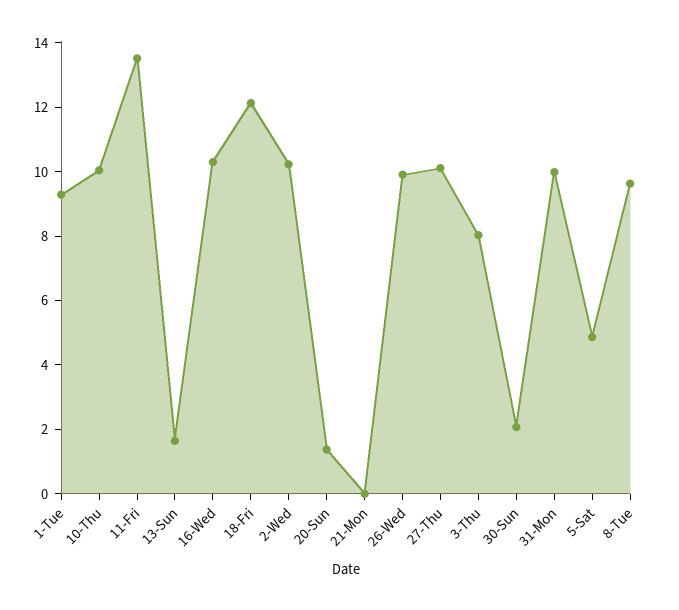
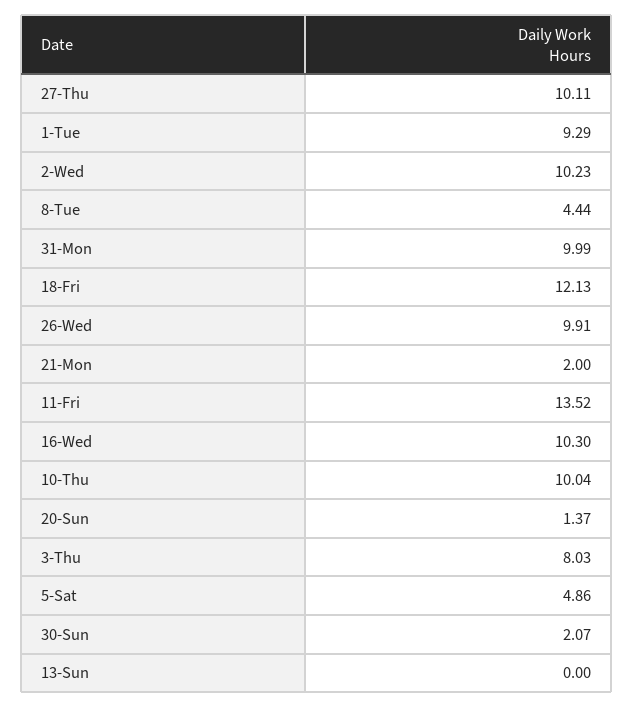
13-Sun: 1.5 -> 0
21-Mon: 0 -> 2
8-Tue: 9.5 -> 4.44

